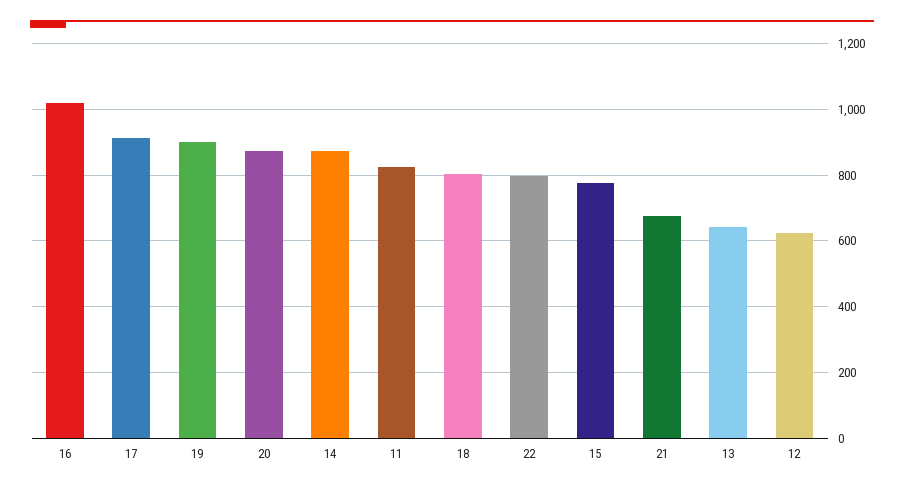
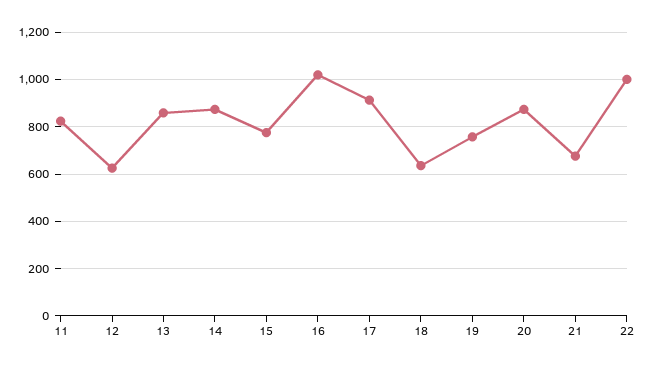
19: 900 -> 750
18: 800 -> 650
22: 800 -> 1000
13: 640 -> 850

